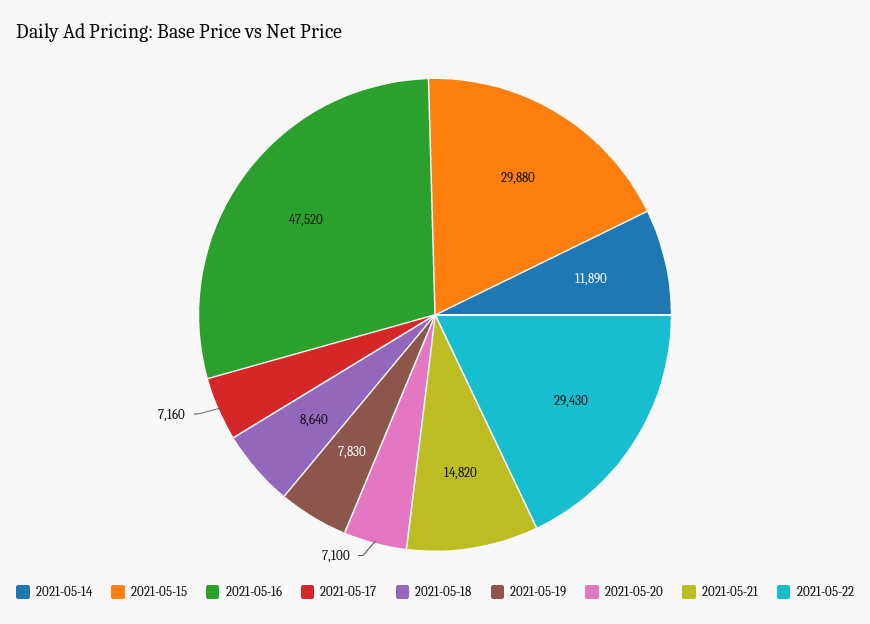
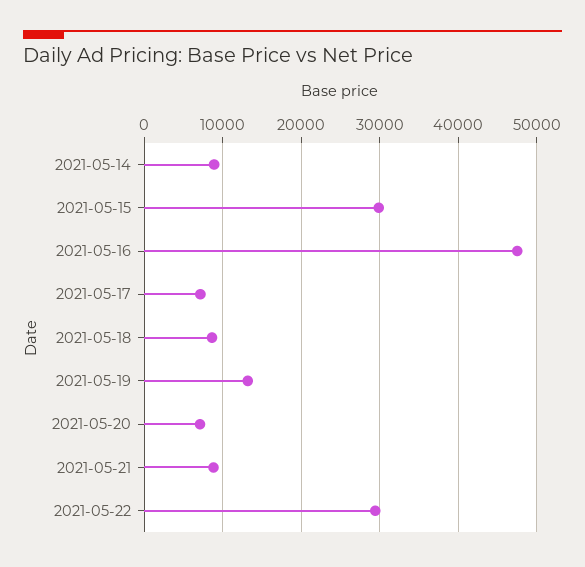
2021-05-14: 11890 -> 9000
2021-05-19: 7830 -> 13000
2021-05-21: 14820 -> 9000

